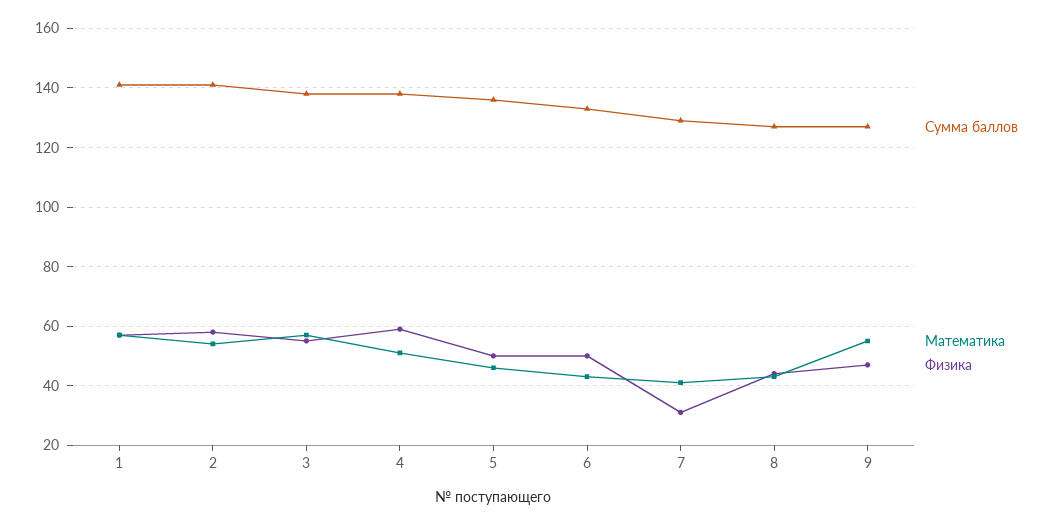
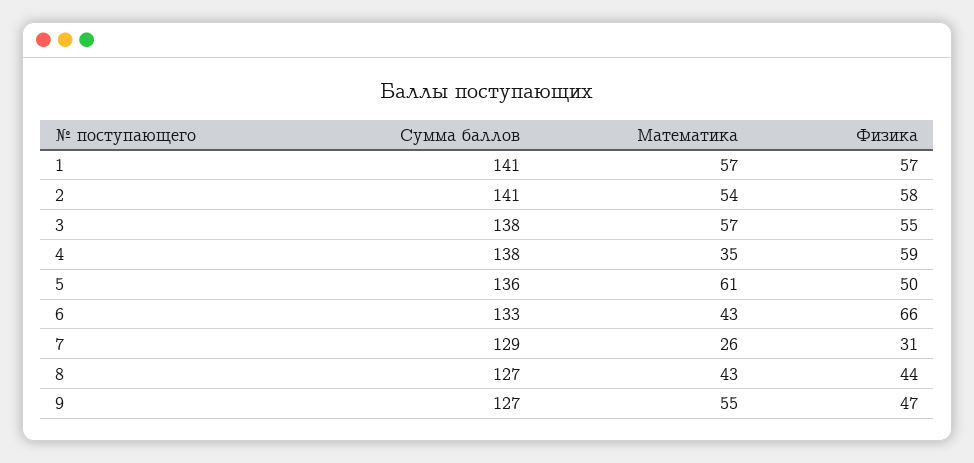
Математика, 4: 50 -> 35
Математика, 5: 45 -> 61
Физика, 6: 50 -> 66
Математика, 7: 40 -> 26

